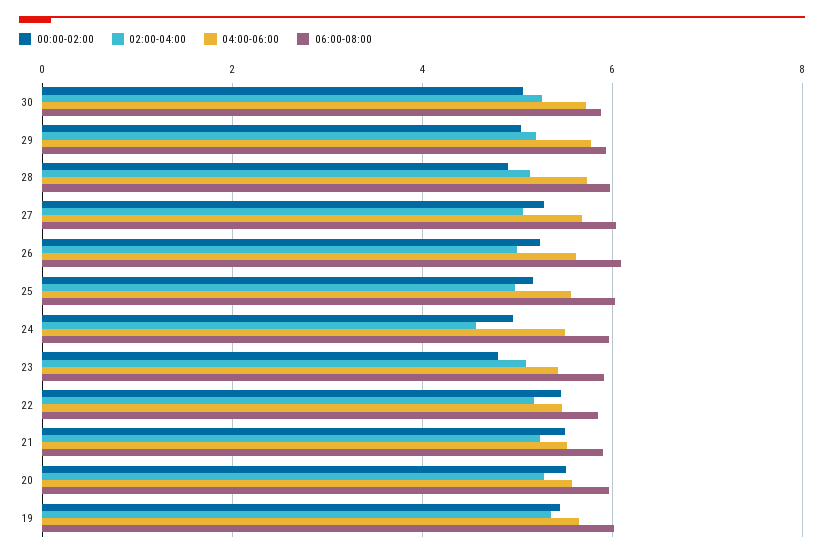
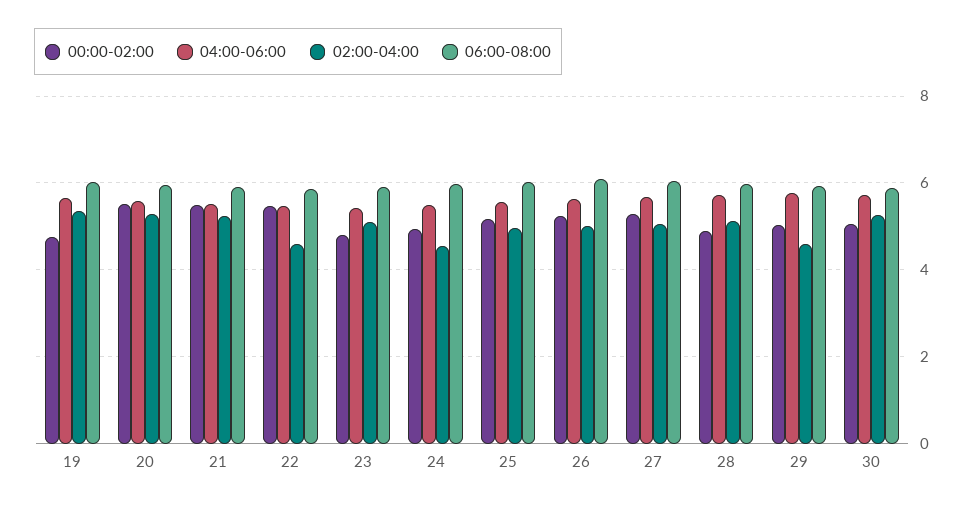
02:00-04:00, 29: 5.2 -> 4.6
02:00-04:00, 22: 5.2 -> 4.6
00:00-02:00, 19: 5.4 -> 4.8

